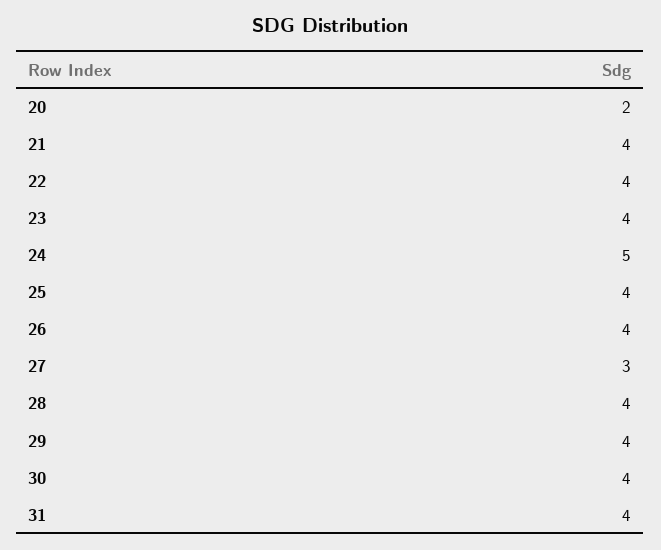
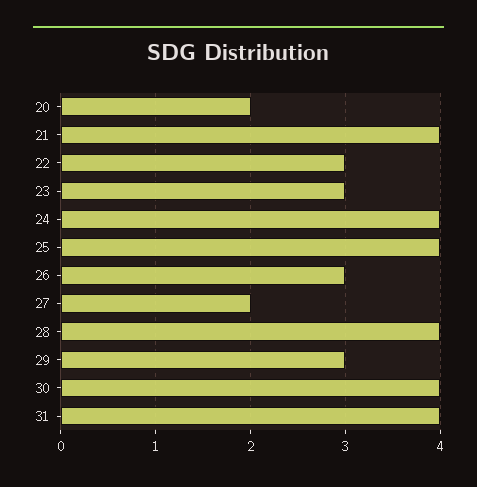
22: 4 -> 3
23: 4 -> 3
24: 5 -> 4
26: 4 -> 3
27: 3 -> 2
29: 4 -> 3

